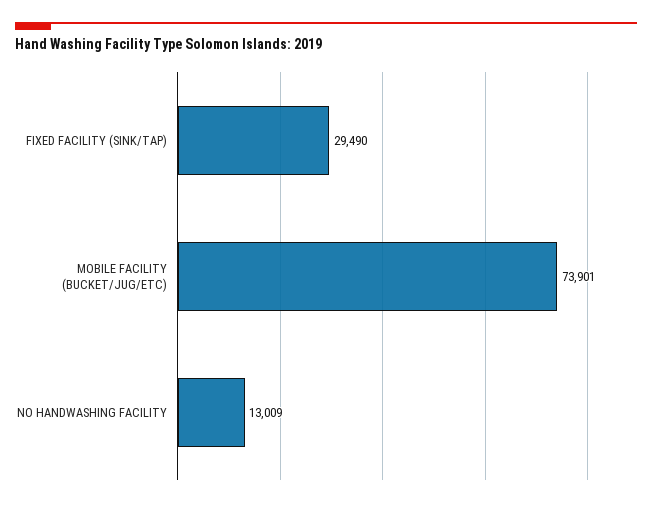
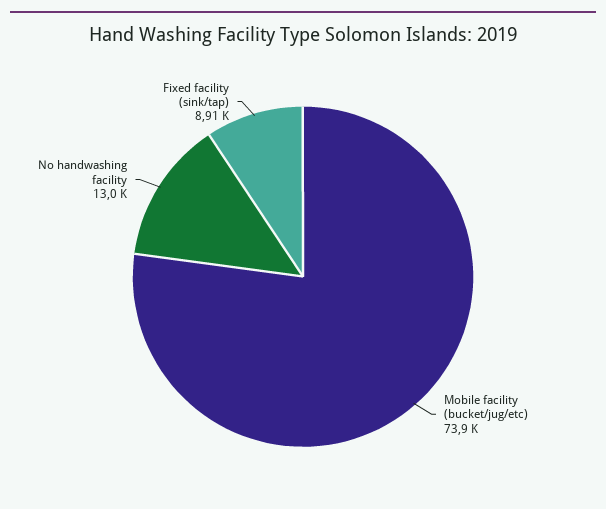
FIXED FACILITY (SINK/TAP): 29490 -> 8910

